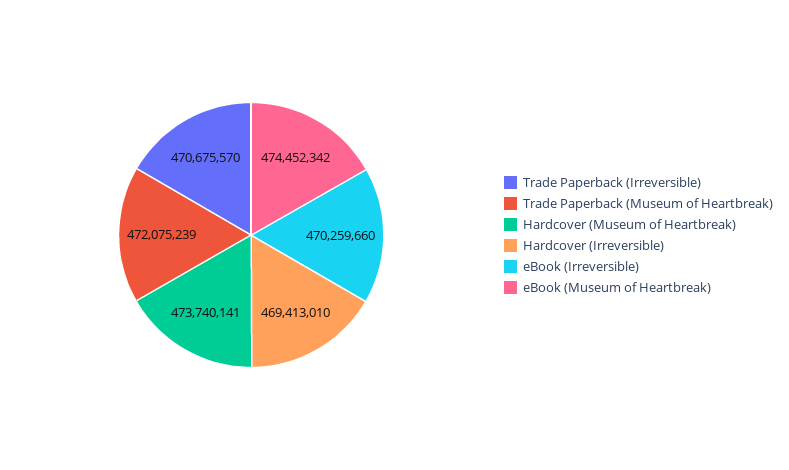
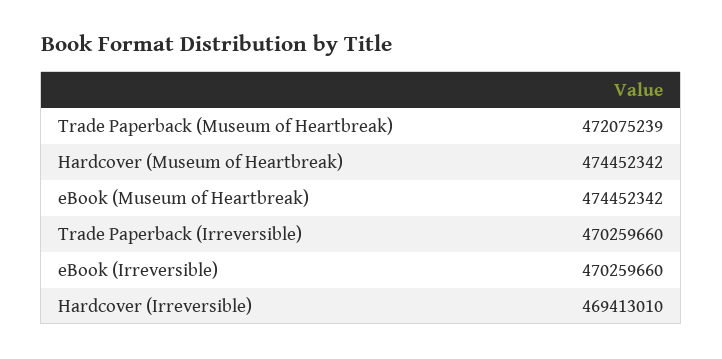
Trade Paperback (Irreversible): 470675570 -> 470259660
Hardcover (Museum of Heartbreak): 473740141 -> 474452342

